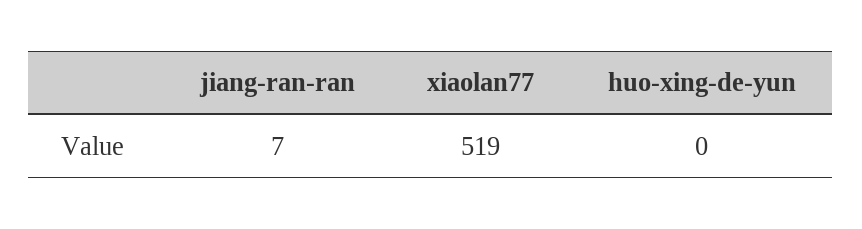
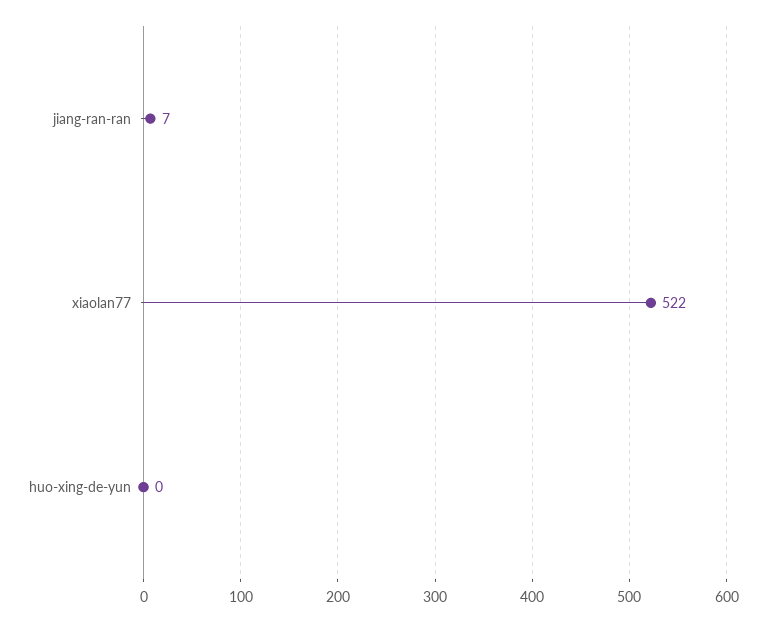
xiaolan77: 519 -> 522

